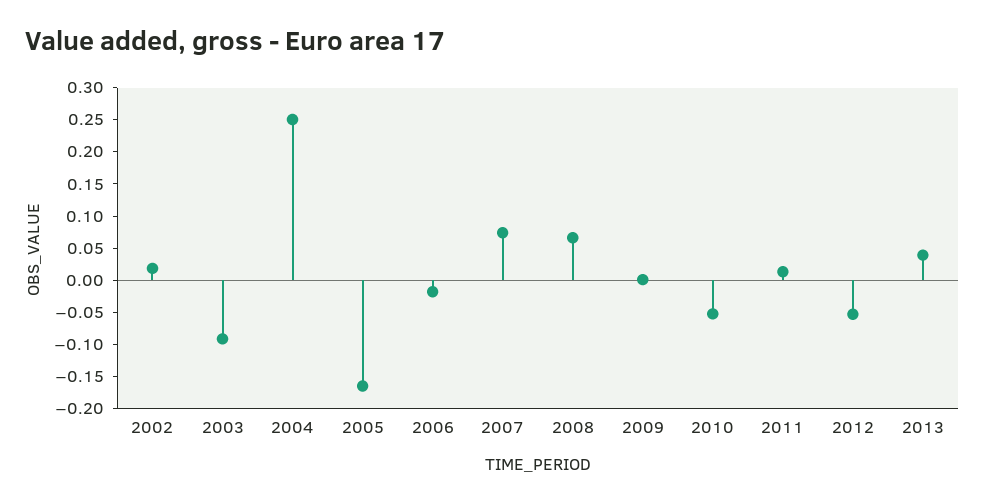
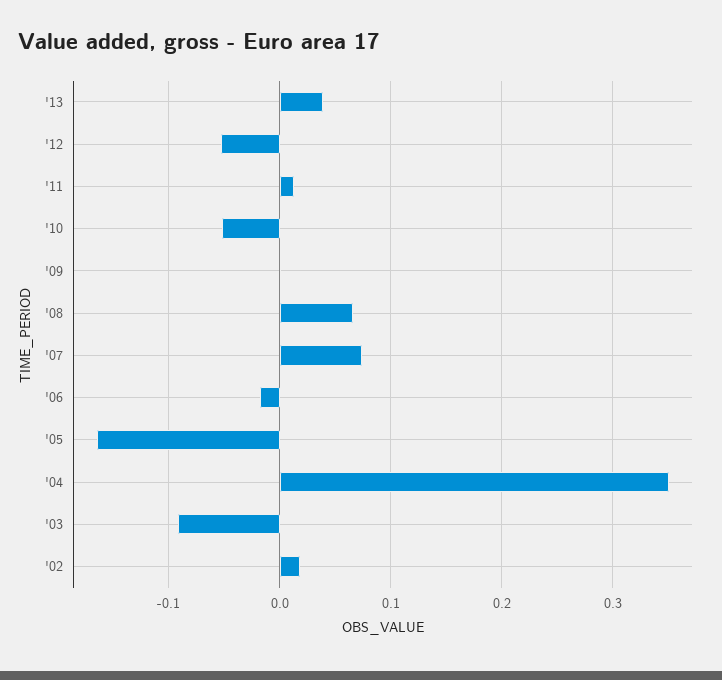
2004: 0.25 -> 0.35

